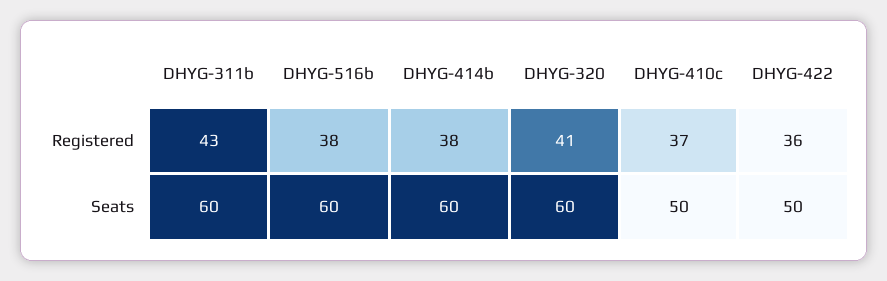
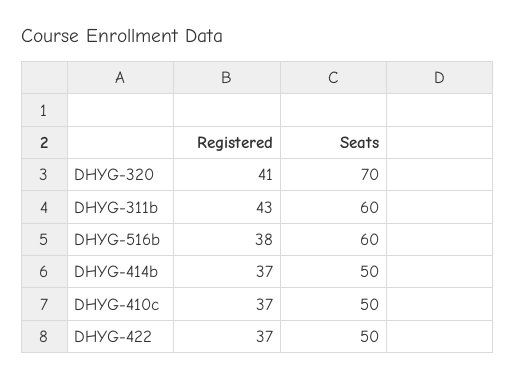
DHYG-414b, Registered: 38 -> 37
DHYG-422, Registered: 36 -> 37
DHYG-414b, Seats: 60 -> 50
DHYG-320, Seats: 60 -> 70

